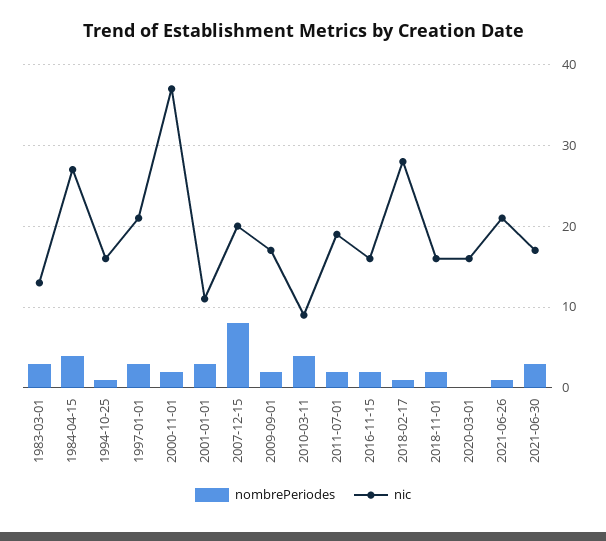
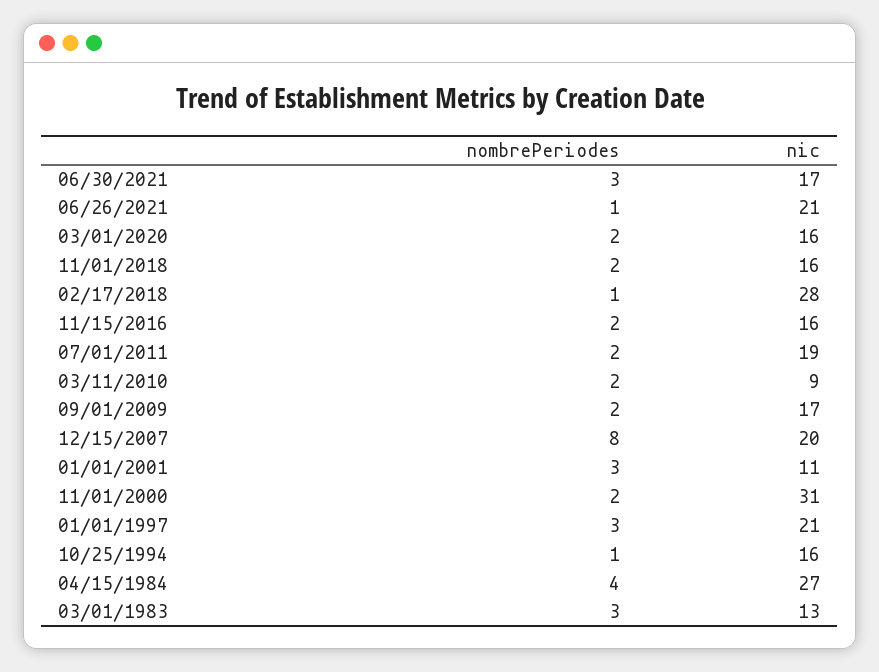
nic, 2000-11-01: 37 -> 31
nombrePeriodes, 2010-03-11: 4 -> 2
nombrePeriodes, 2020-03-01: 0 -> 2

